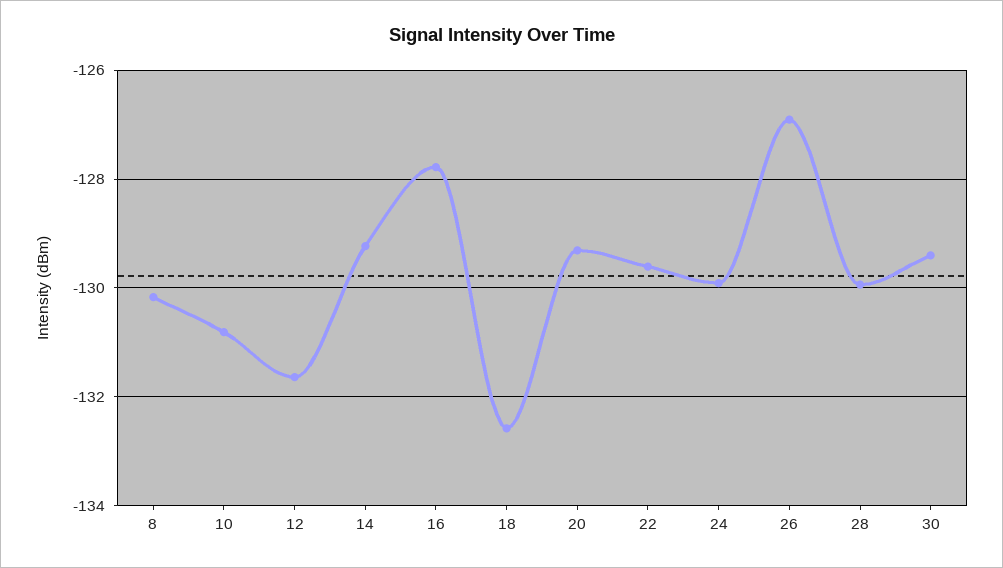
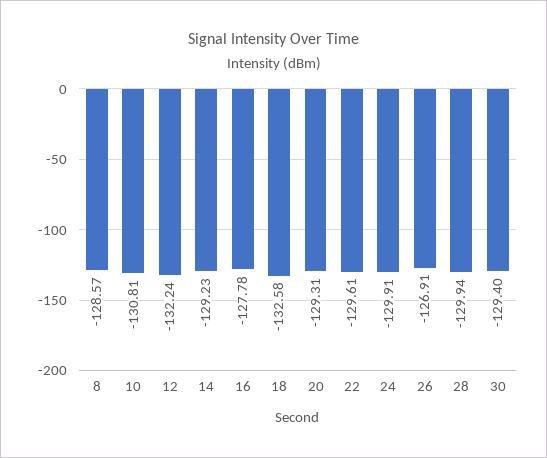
8: -130.2 -> -128.57
12: -131.6 -> -132.24

